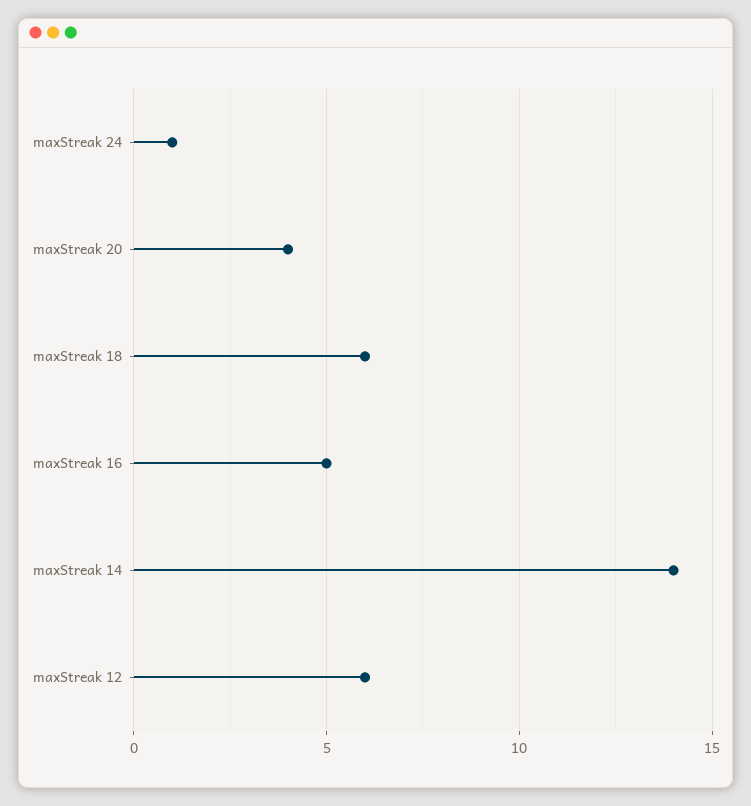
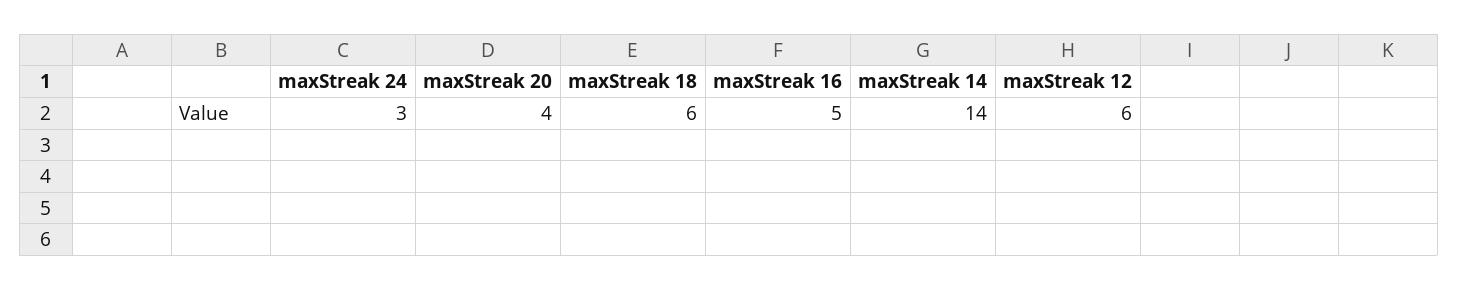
maxStreak 24: 1 -> 3

